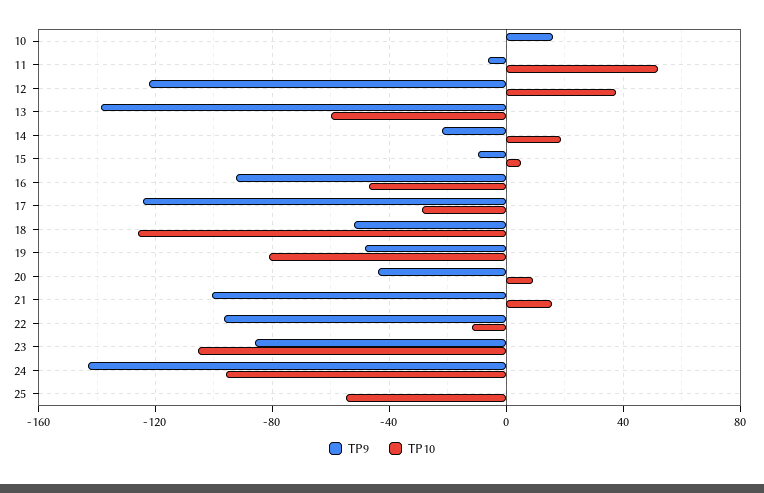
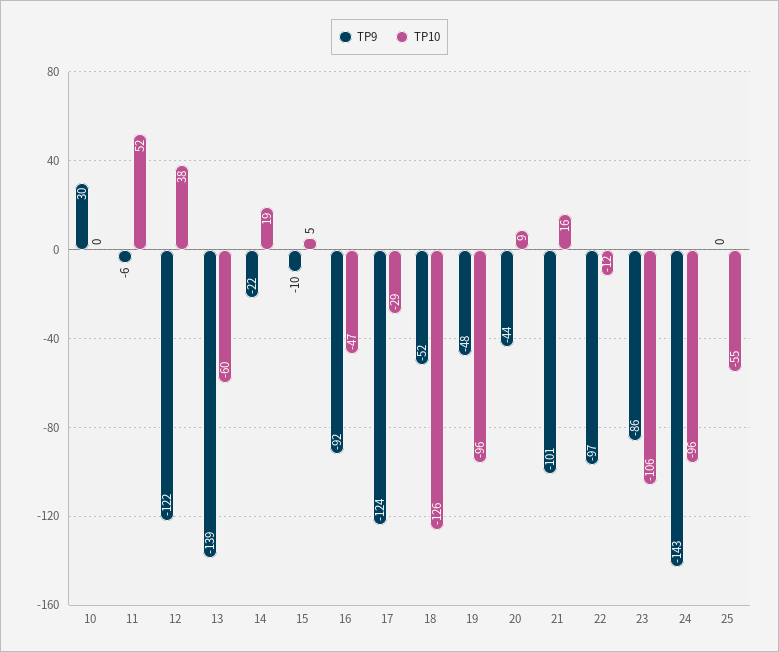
TP9, 10: 15 -> 30
TP10, 19: -80 -> -96

